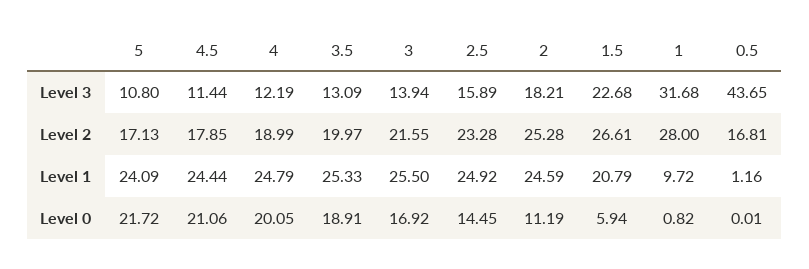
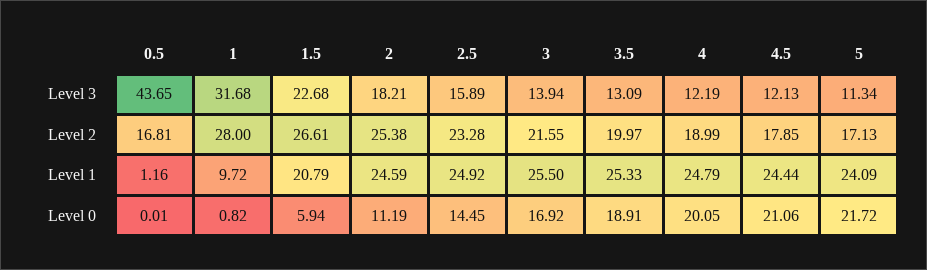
5, Level 3: 10.8 -> 11.34
4.5, Level 3: 11.44 -> 12.13
2, Level 2: 25.28 -> 25.38

